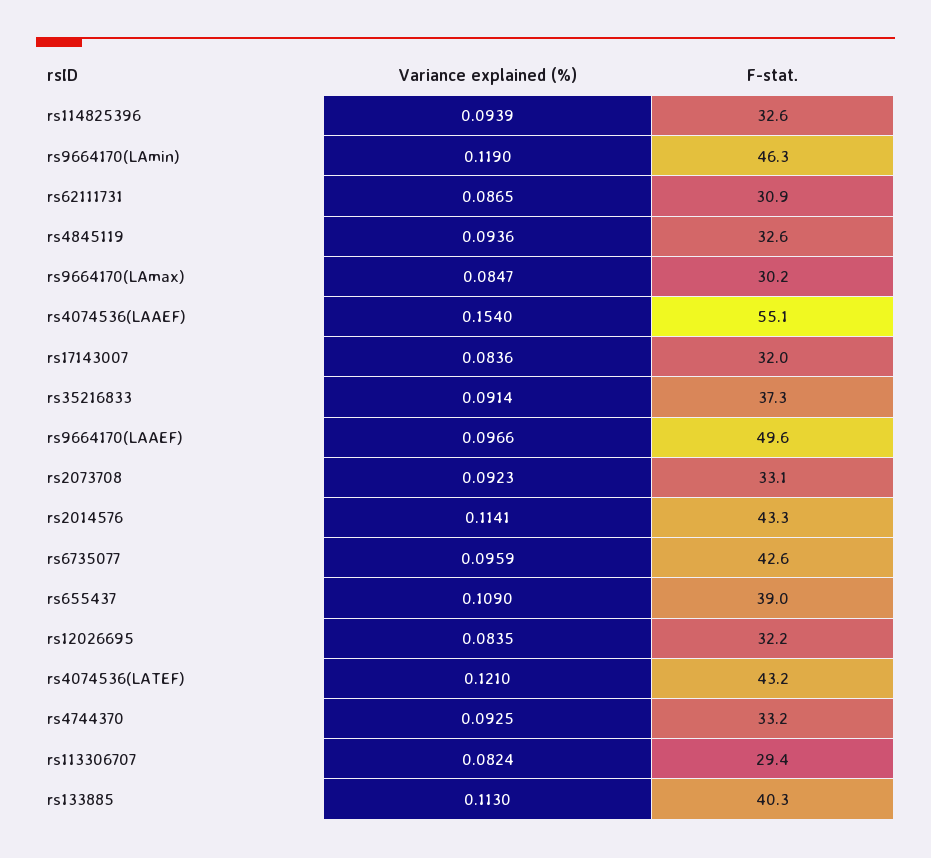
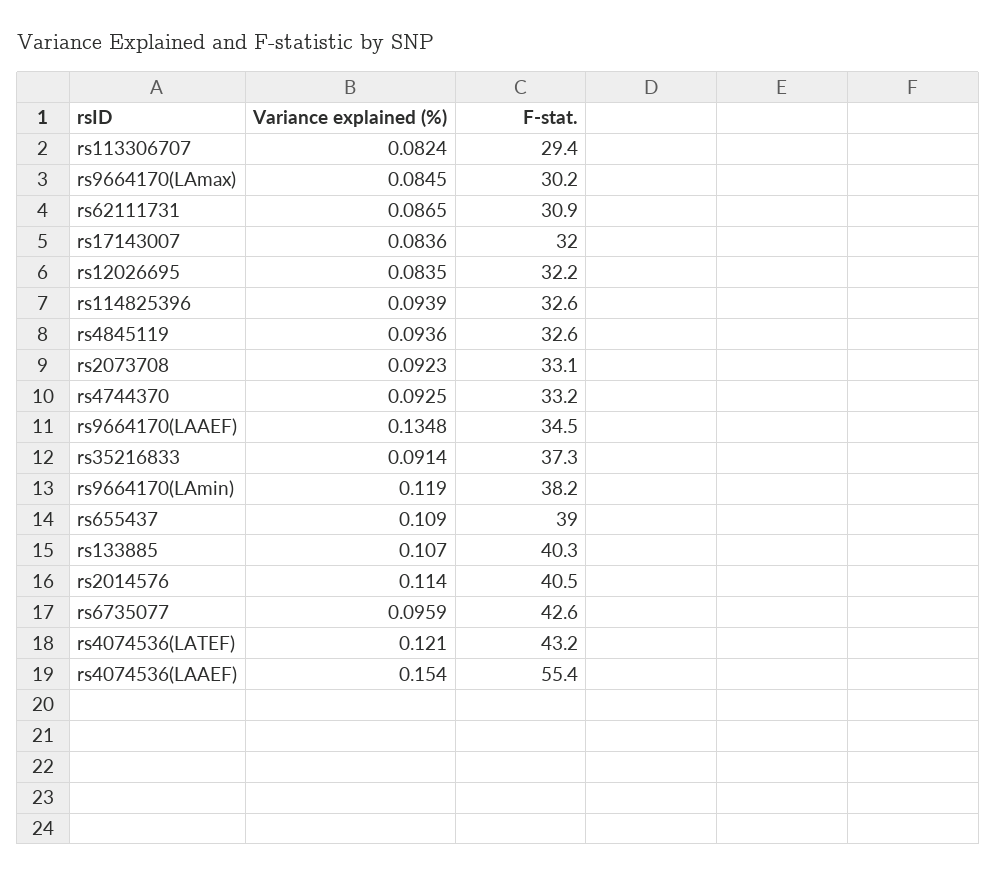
F-stat., rs9664170(LAmin): 46.3 -> 38.2
Variance explained (%), rs9664170(LAmax): 0.0847 -> 0.0845
F-stat., rs4074536(LAAEF): 55.1 -> 55.4
Variance explained (%), rs9664170(LAAEF): 0.0966 -> 0.1348
F-stat., rs9664170(LAAEF): 49.6 -> 34.5
Variance explained (%), rs2014576: 0.1141 -> 0.114
F-stat., rs2014576: 43.3 -> 40.5
Variance explained (%), rs133885: 0.113 -> 0.107

